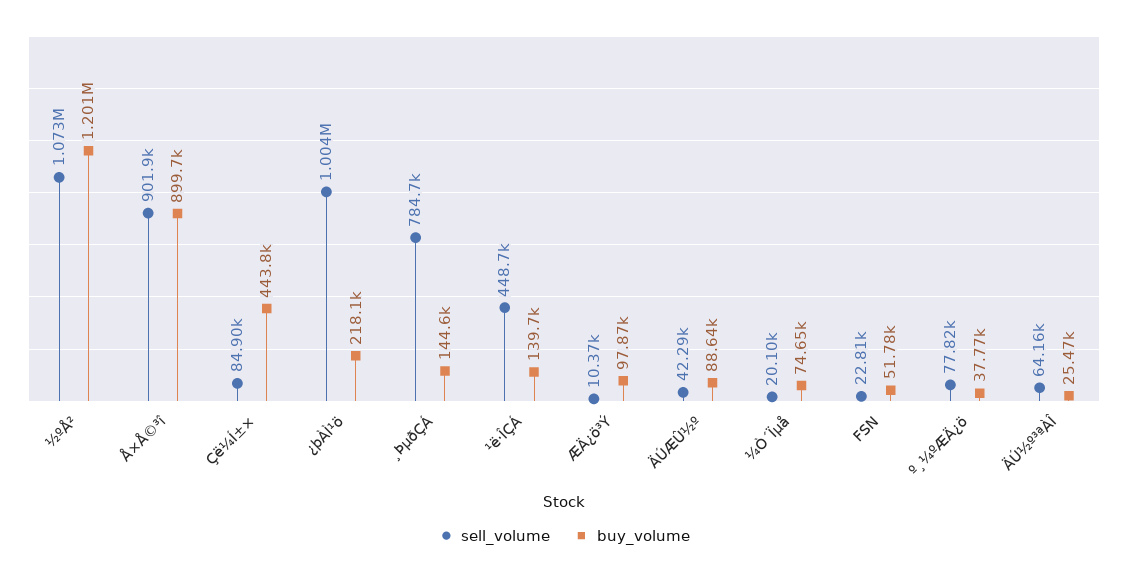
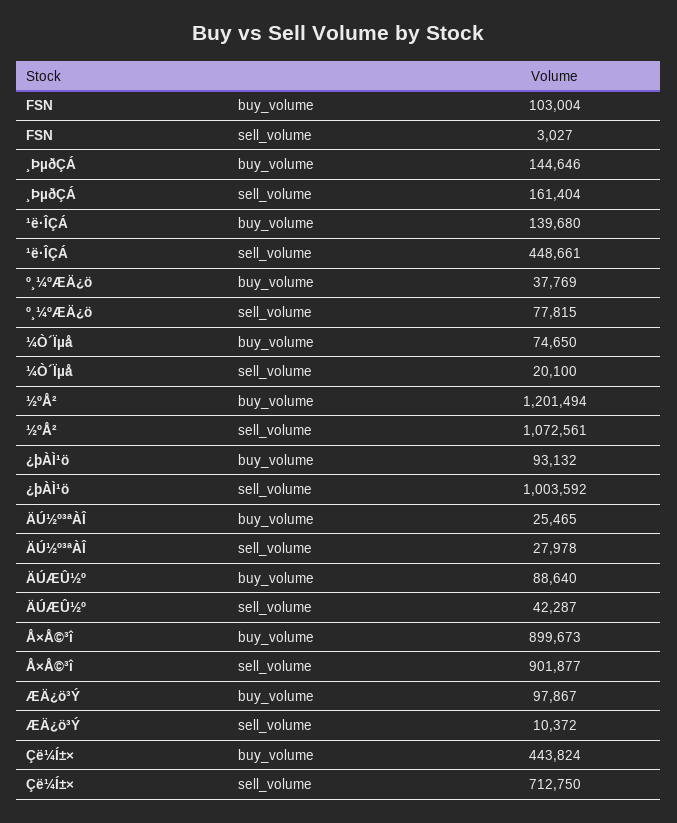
sell_volume, Çë¼Í±×: 84900 -> 712750
buy_volume, ¿þÀÌ¹ö: 218100 -> 93132
sell_volume, ¸ÞµðÇÁ: 784700 -> 161404
sell_volume, FSN: 22810 -> 3027
buy_volume, FSN: 51780 -> 103004
sell_volume, ÄÚ½º³ªÀÎ: 64160 -> 27978

